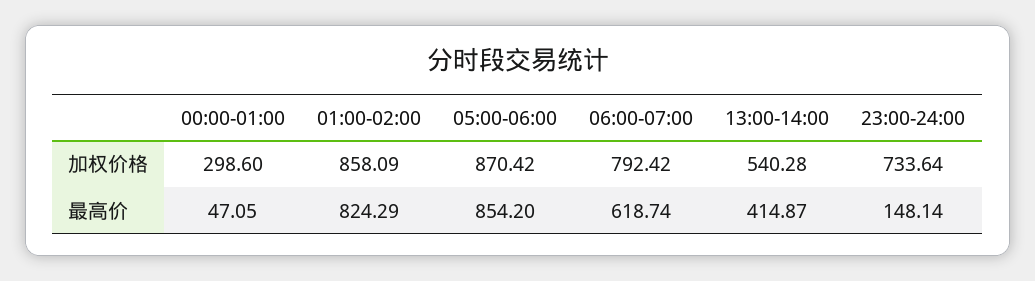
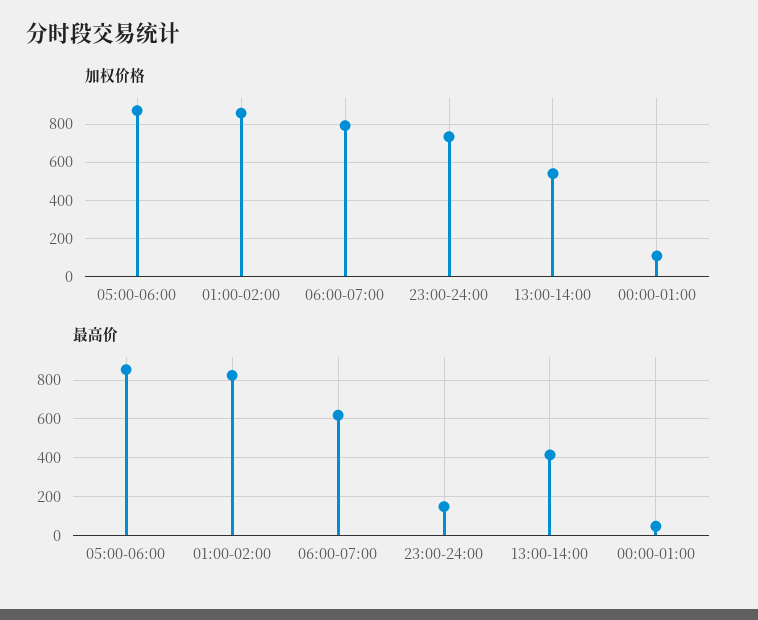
加权价格, 00:00-01:00: 298.6 -> 100

